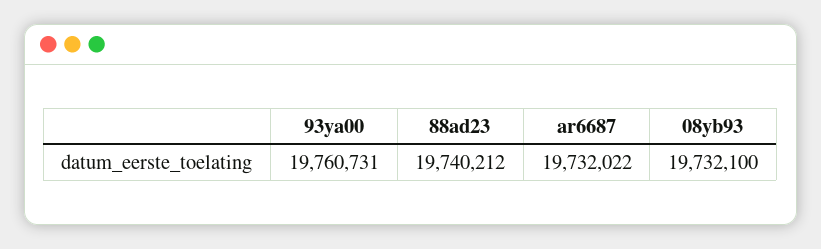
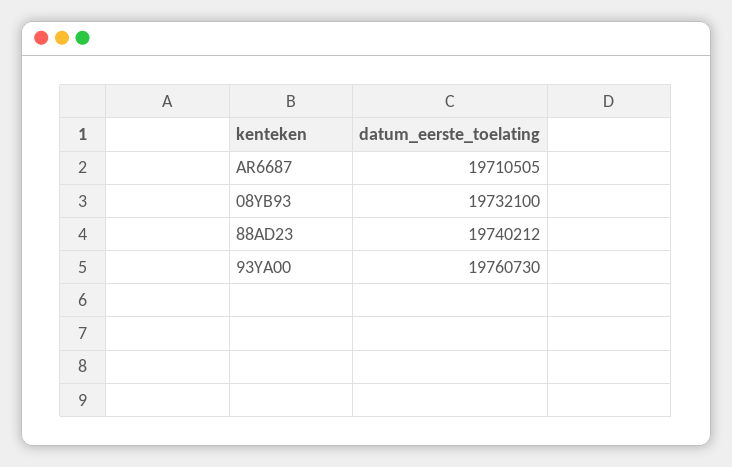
93ya00: 19760731 -> 19760730
ar6687: 19732022 -> 19710505

